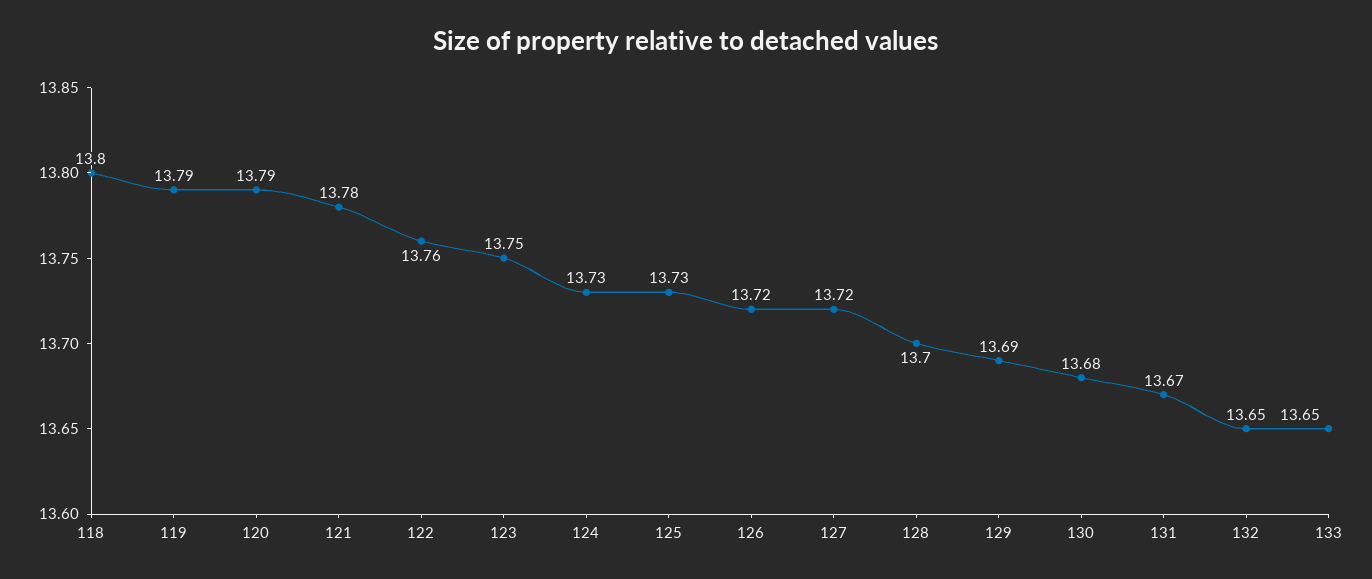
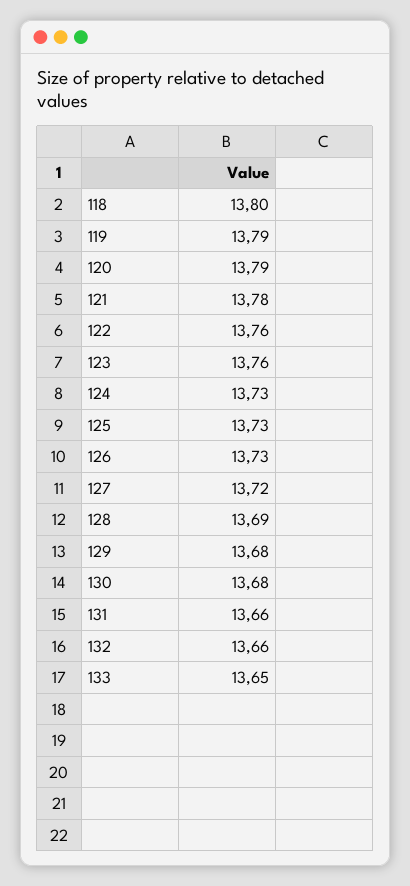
123: 13.75 -> 13.76
126: 13.72 -> 13.73
128: 13.7 -> 13.69
129: 13.69 -> 13.68
131: 13.67 -> 13.66
132: 13.65 -> 13.66

